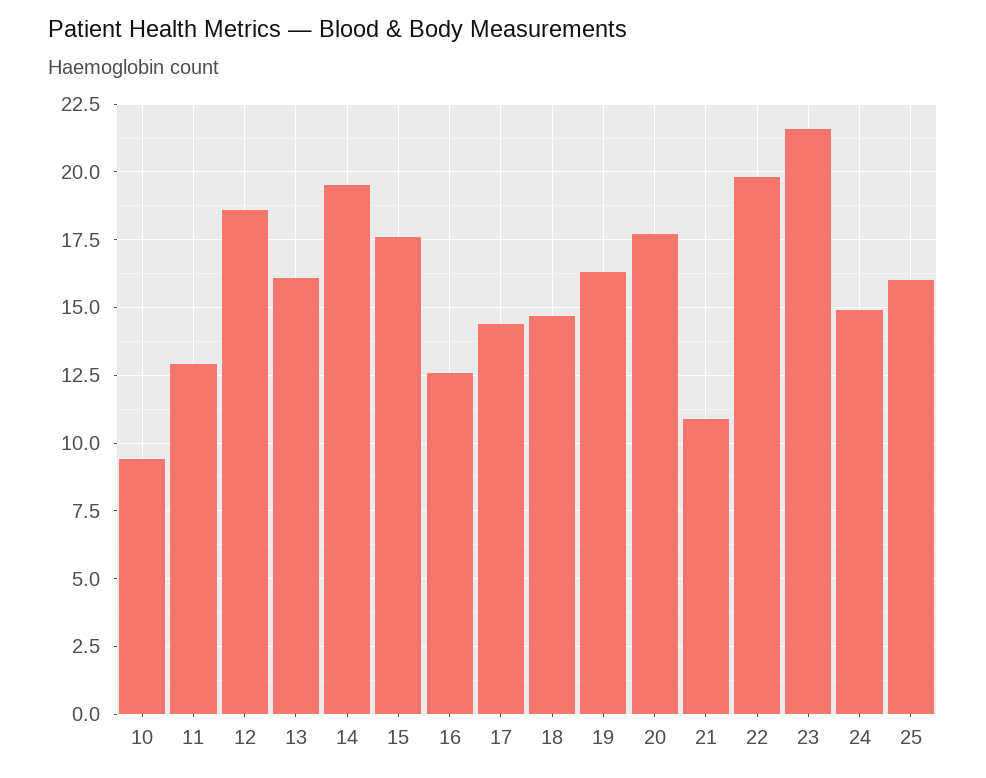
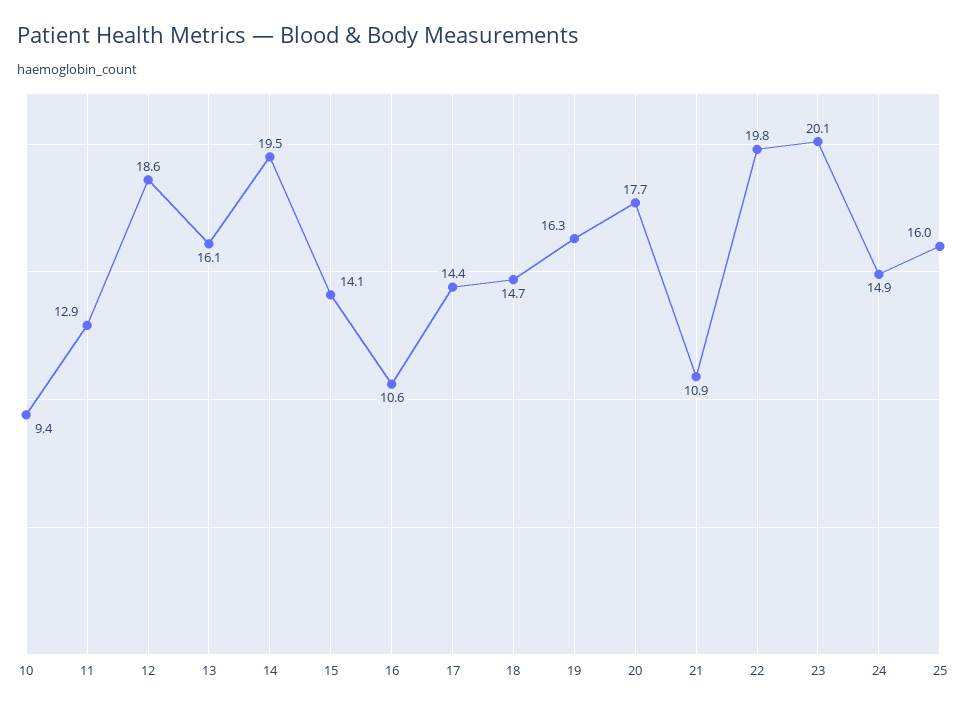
15: 17.5 -> 14.1
16: 12.5 -> 10.6
23: 21.5 -> 20.1

